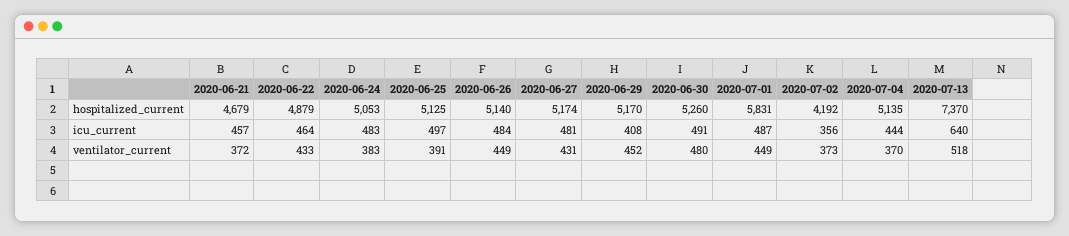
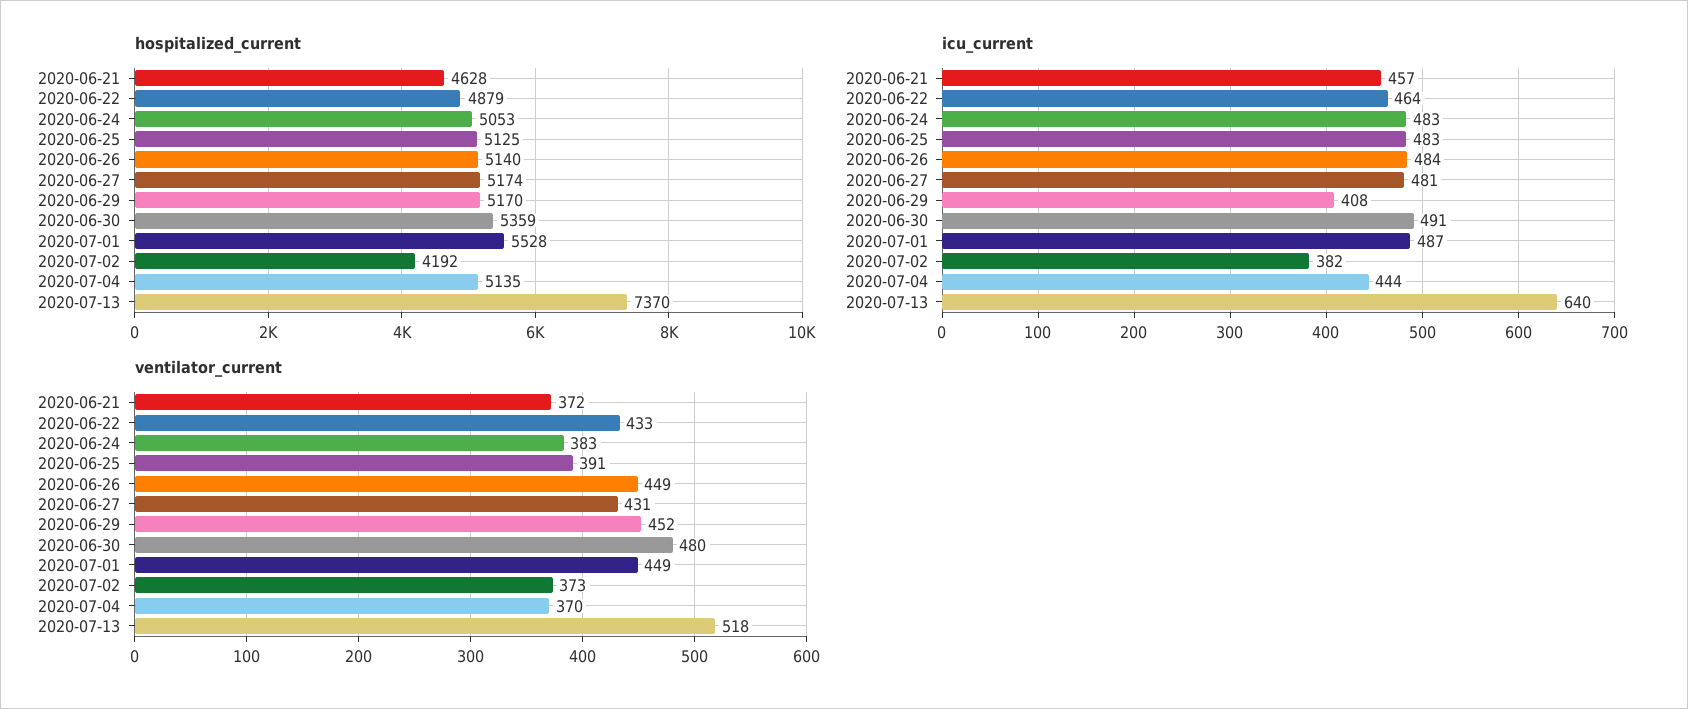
hospitalized_current, 2020-06-21: 4679 -> 4628
hospitalized_current, 2020-06-30: 5260 -> 5359
hospitalized_current, 2020-07-01: 5831 -> 5528
icu_current, 2020-06-25: 497 -> 483
icu_current, 2020-07-02: 356 -> 382

